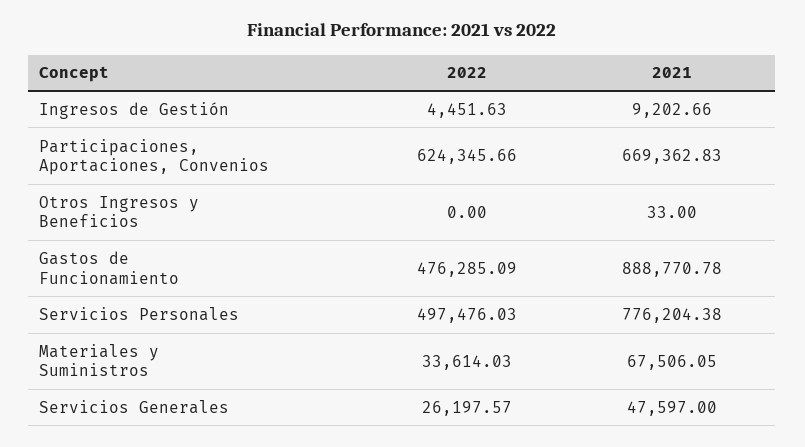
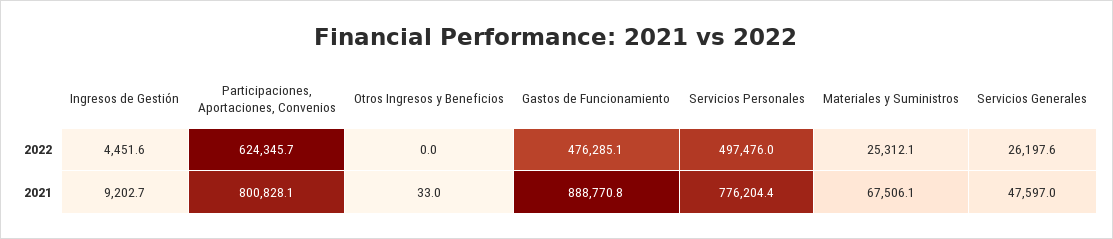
2021, Participaciones, Aportaciones, Convenios: 669362.83 -> 800828.1
2022, Materiales y Suministros: 33614.03 -> 25312.1

